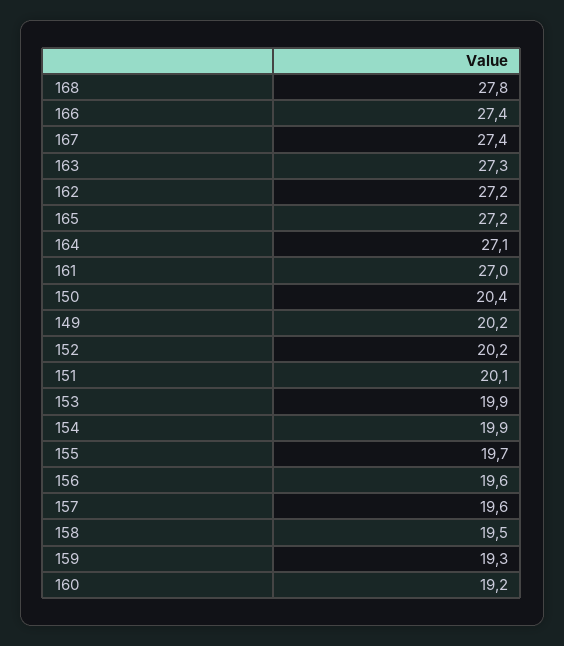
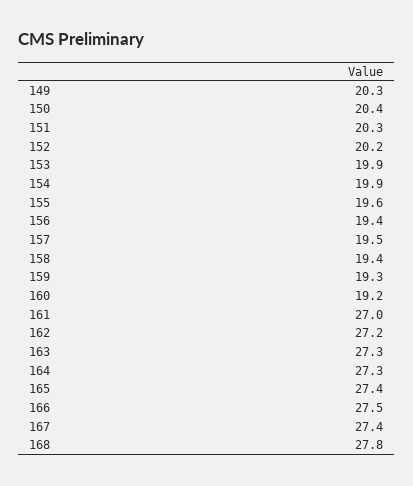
166: 27.4 -> 27.5
165: 27.2 -> 27.4
164: 27.1 -> 27.3
149: 20.2 -> 20.3
151: 20.1 -> 20.3
155: 19.7 -> 19.6
156: 19.6 -> 19.4
157: 19.6 -> 19.5
158: 19.5 -> 19.4

